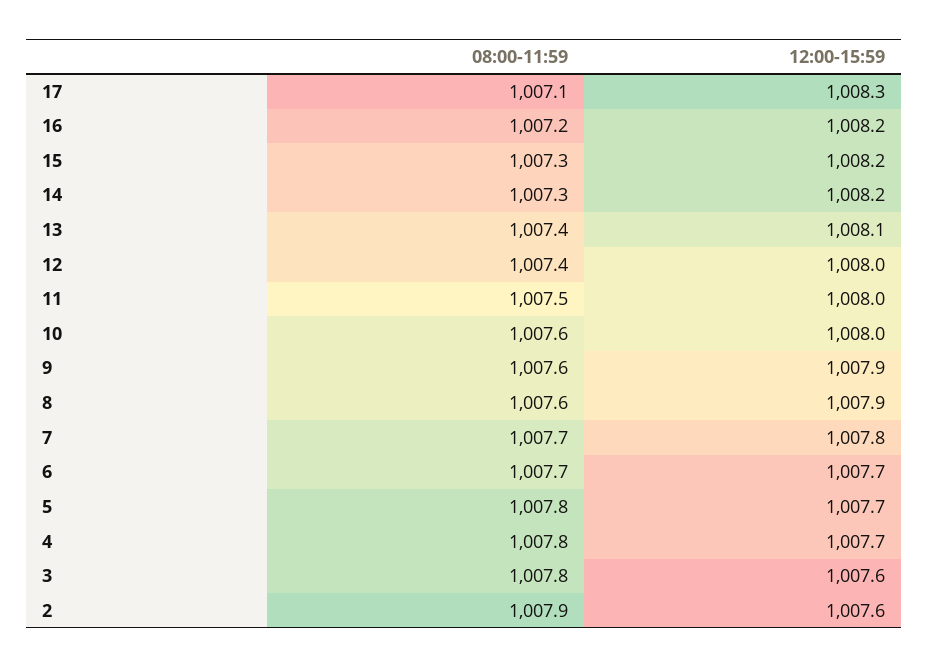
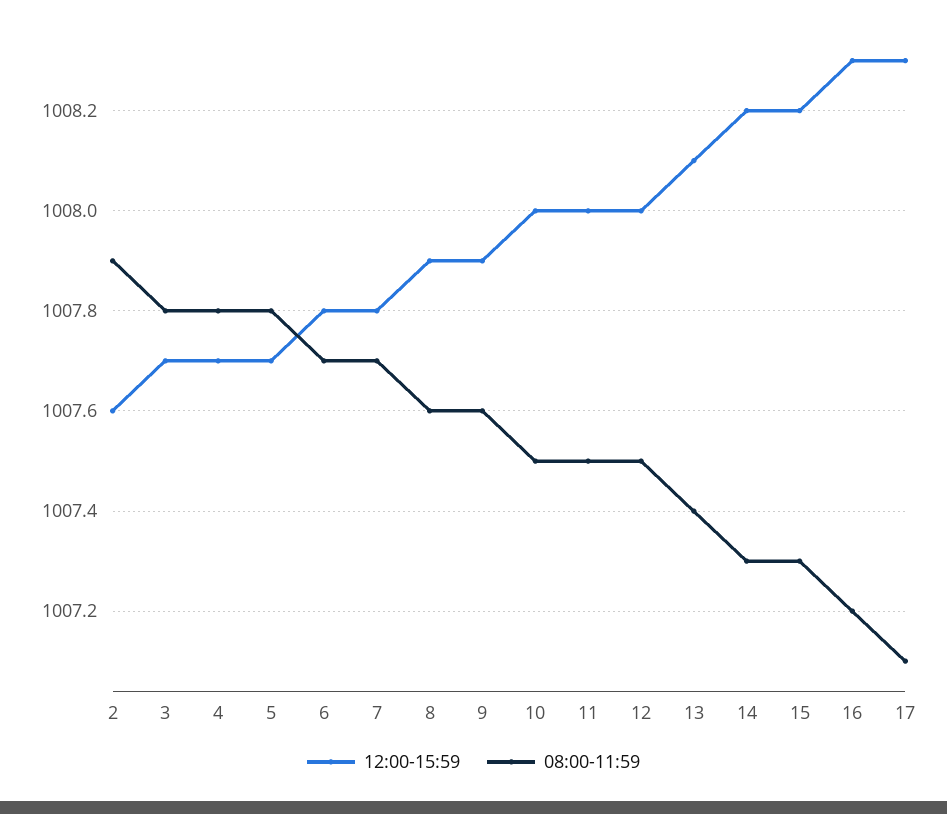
12:00-15:59, 16: 1008.2 -> 1008.3
08:00-11:59, 12: 1007.4 -> 1007.5
08:00-11:59, 10: 1007.6 -> 1007.5
12:00-15:59, 6: 1007.7 -> 1007.8
12:00-15:59, 3: 1007.6 -> 1007.7

